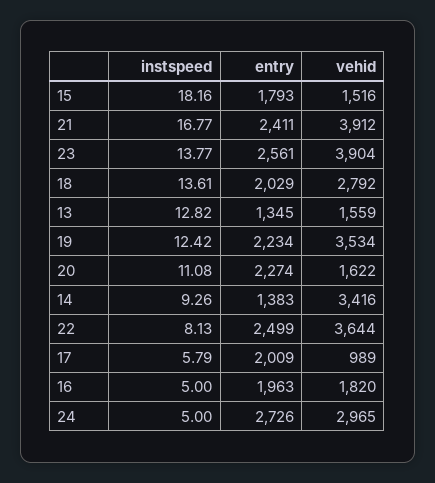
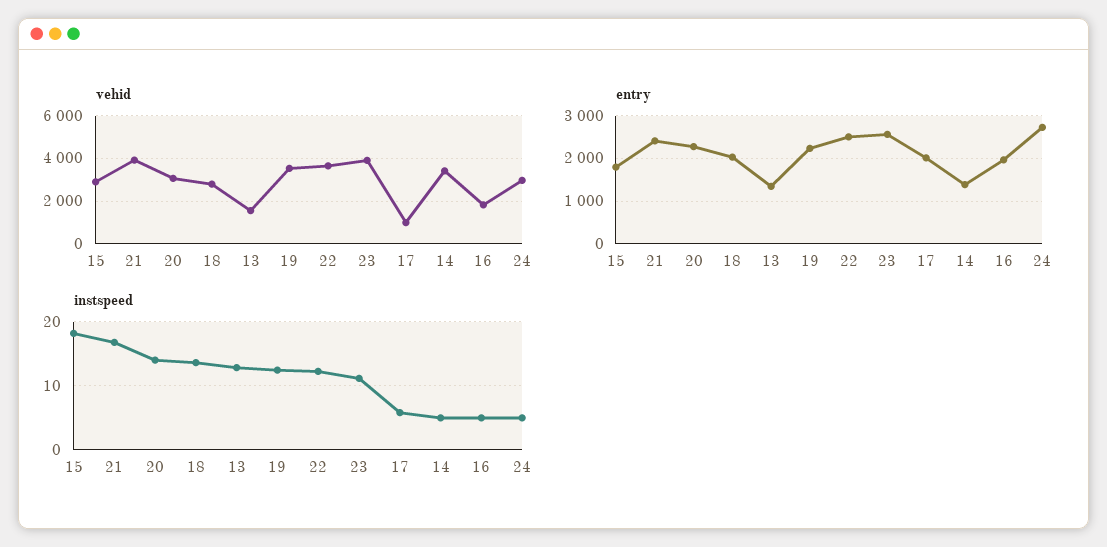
vehid, 15: 1516 -> 3000
instspeed, 23: 13.77 -> 11
instspeed, 20: 11.08 -> 14
vehid, 20: 1622 -> 3000
instspeed, 14: 9.26 -> 5
instspeed, 22: 8.13 -> 12

